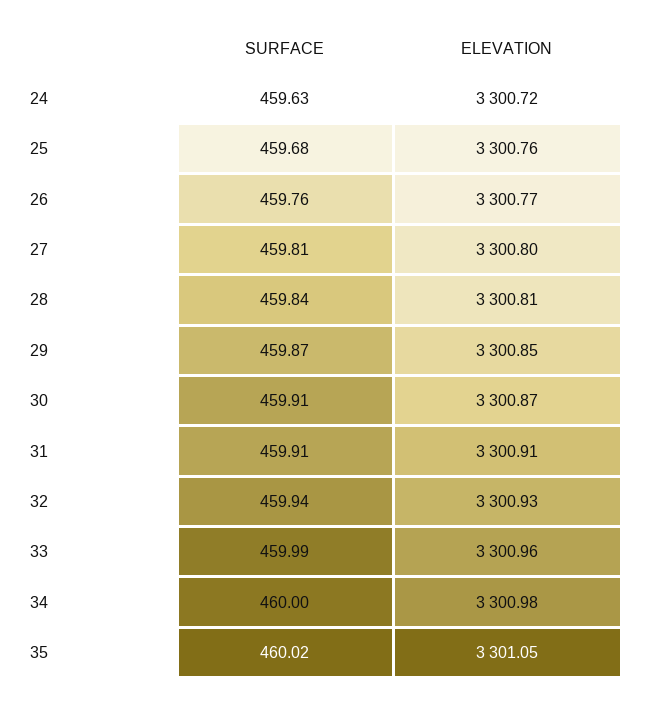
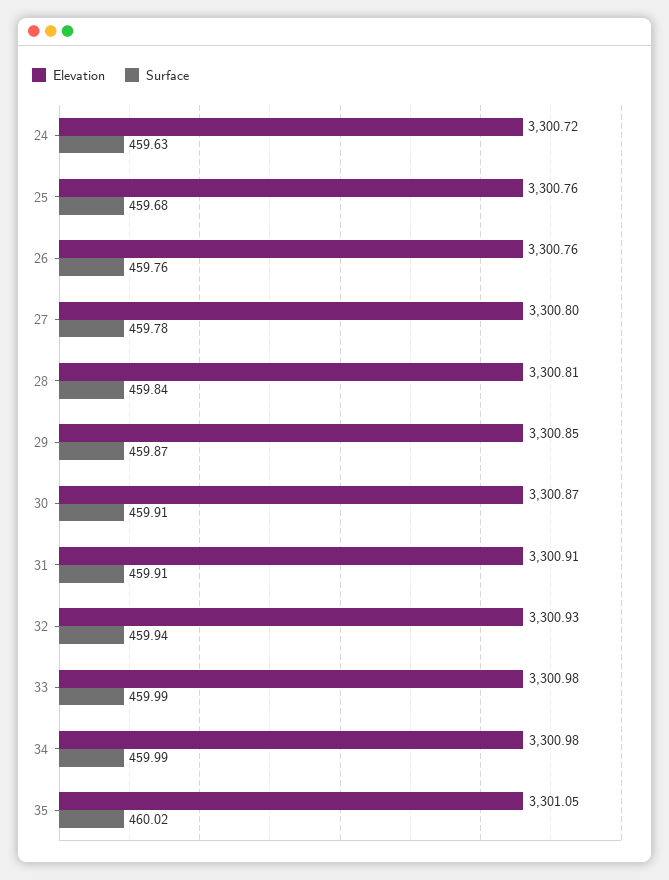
ELEVATION, 26: 3300.77 -> 3300.76
SURFACE, 27: 459.81 -> 459.78
ELEVATION, 33: 3300.96 -> 3300.98
SURFACE, 34: 460 -> 459.99

